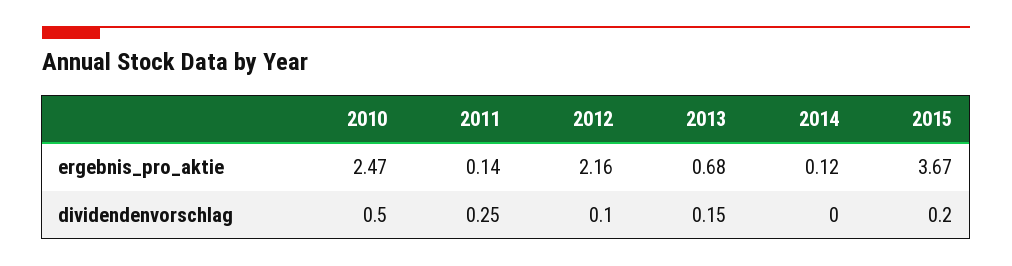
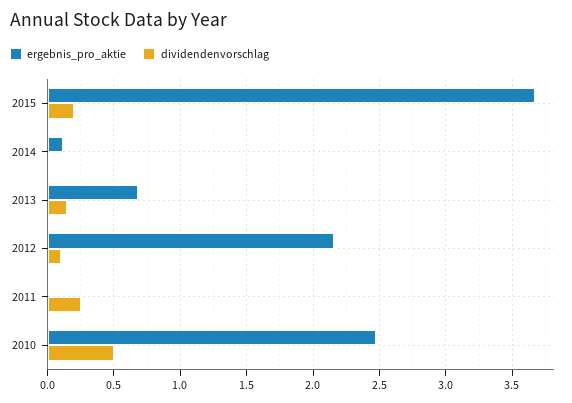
ergebnis_pro_aktie, 2011: 0.14 -> 0

